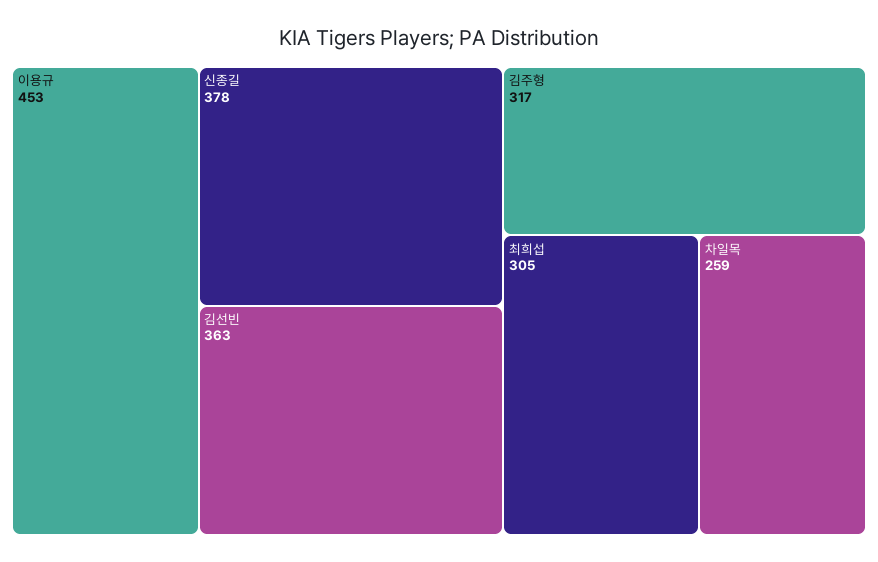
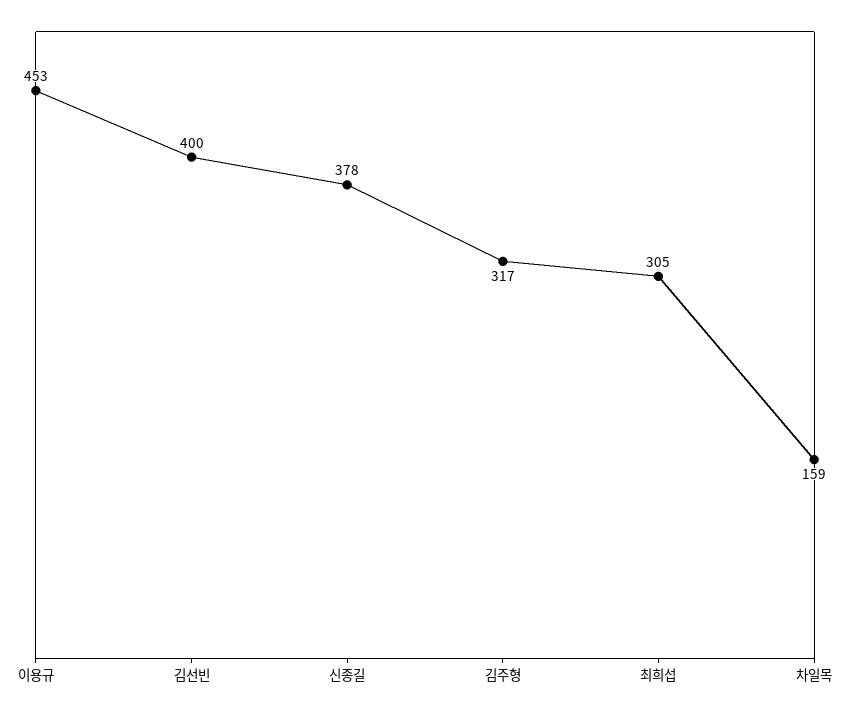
김선빈: 363 -> 400
차일목: 259 -> 159

